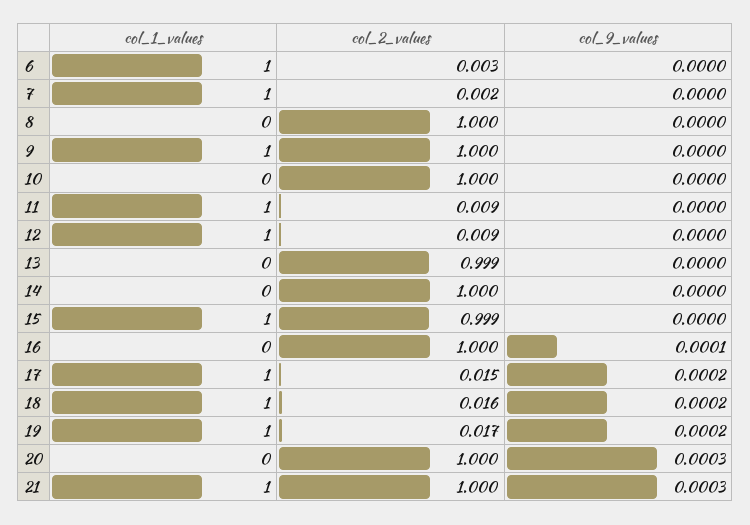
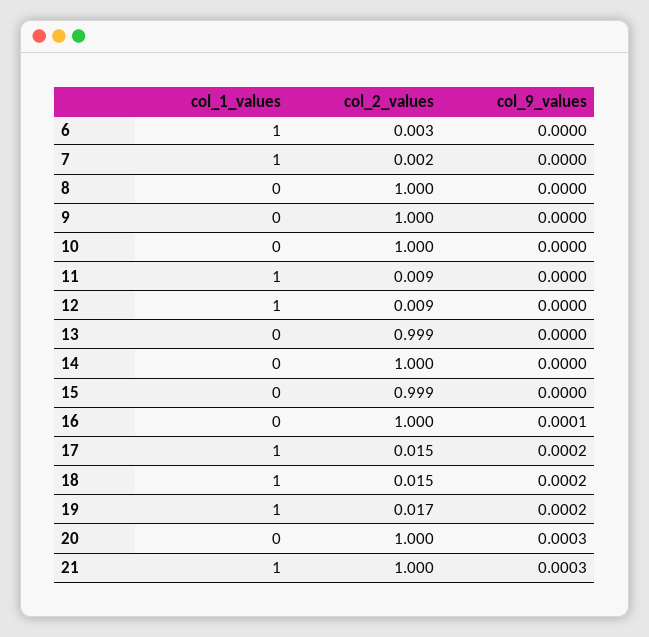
col_1_values, 9: 1 -> 0
col_1_values, 15: 1 -> 0
col_2_values, 18: 0.016 -> 0.015

